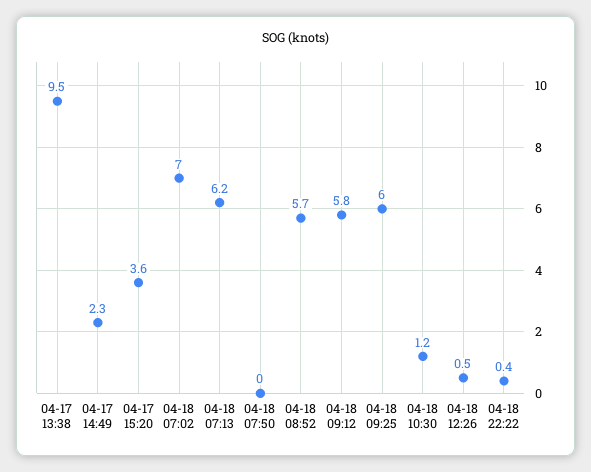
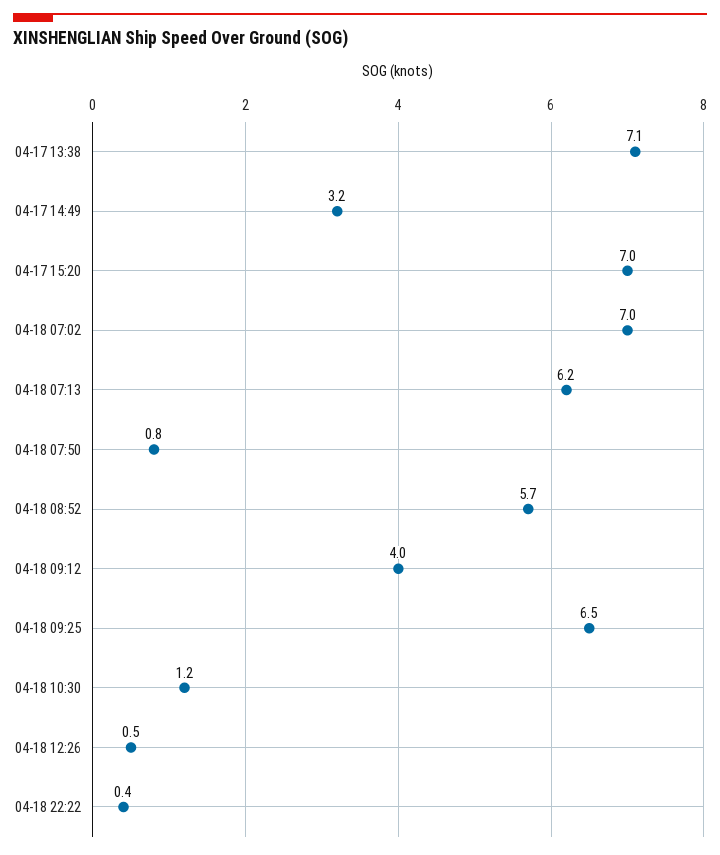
04-17 13:38: 9.5 -> 7.1
04-17 14:49: 2.3 -> 3.2
04-17 15:20: 3.6 -> 7
04-18 07:50: 0 -> 0.8
04-18 09:12: 5.8 -> 4
04-18 09:25: 6 -> 6.5

